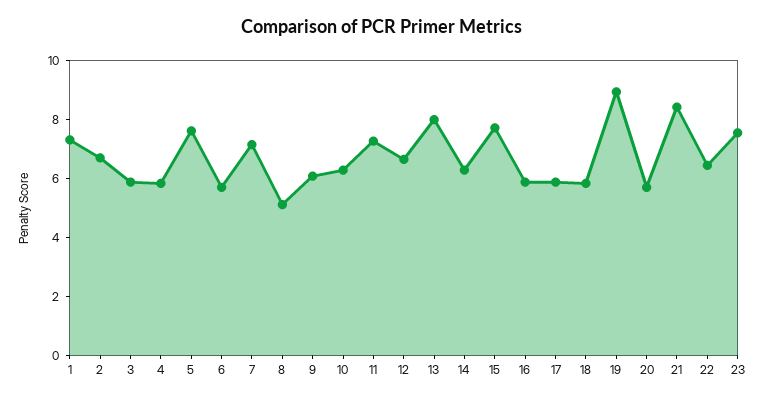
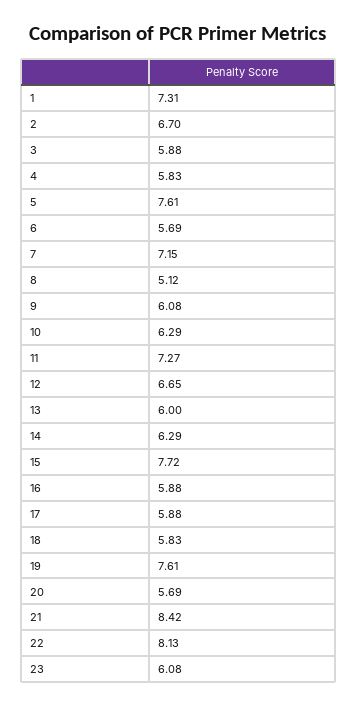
13: 8 -> 6
19: 9 -> 7.61
22: 6.5 -> 8.13
23: 7.5 -> 6.08

